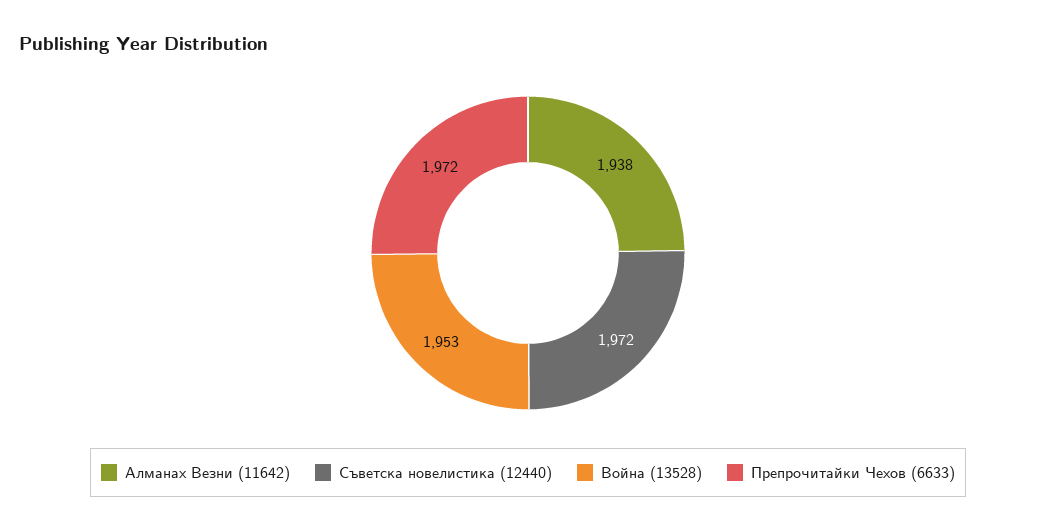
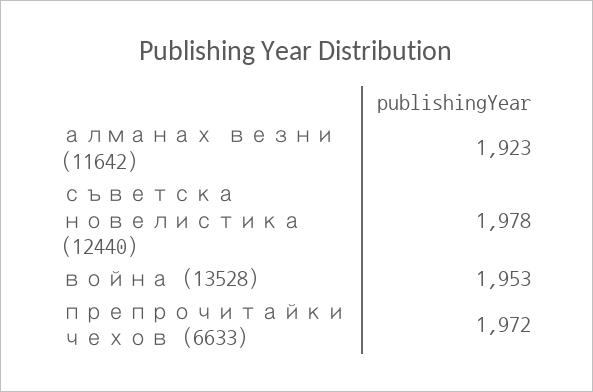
Алманах Везни (11642): 1938 -> 1923
Съветска новелистика (12440): 1972 -> 1978

